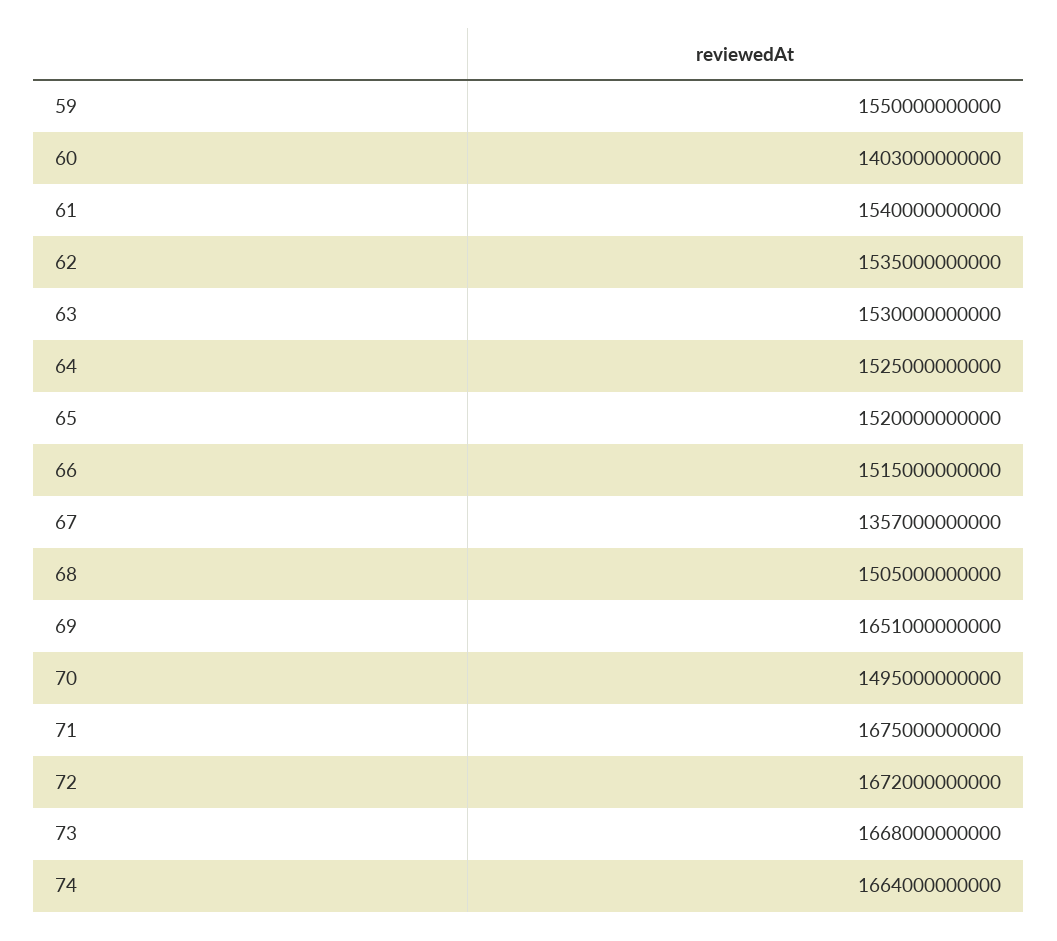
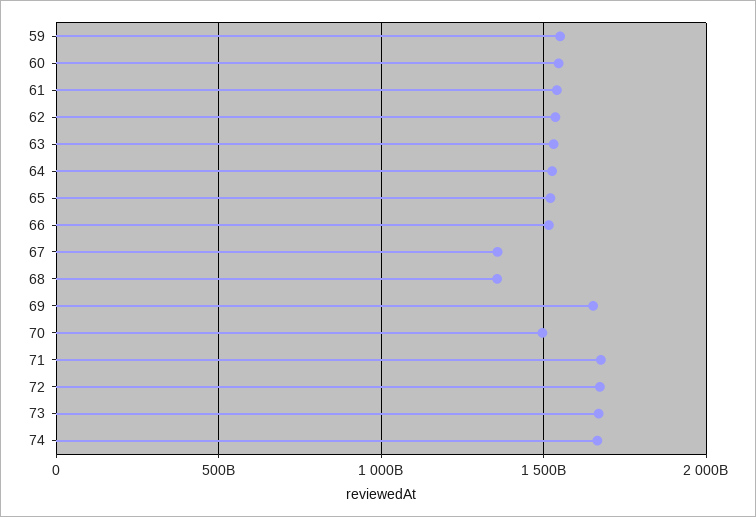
60: 1403000000000 -> 1550000000000
68: 1505000000000 -> 1350000000000

